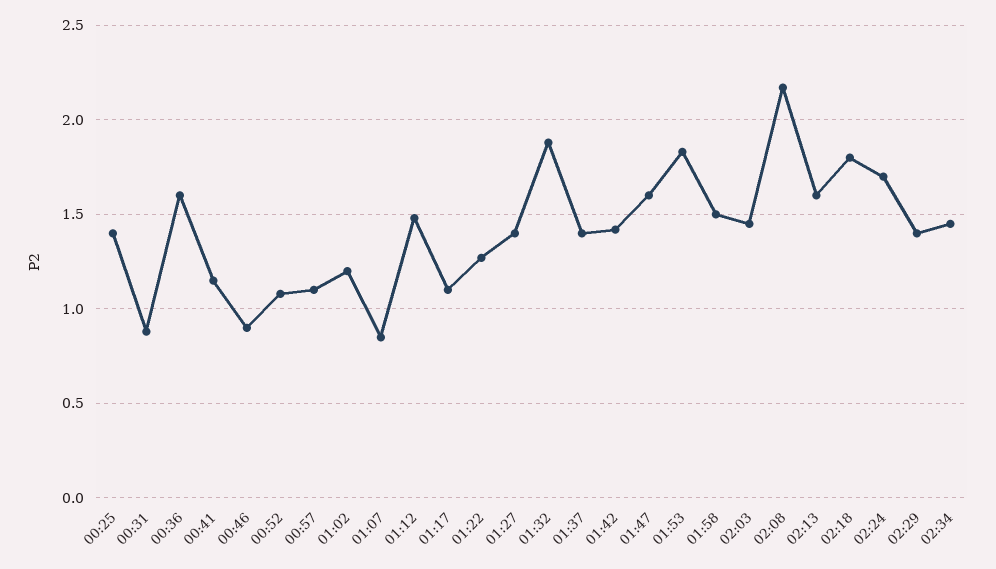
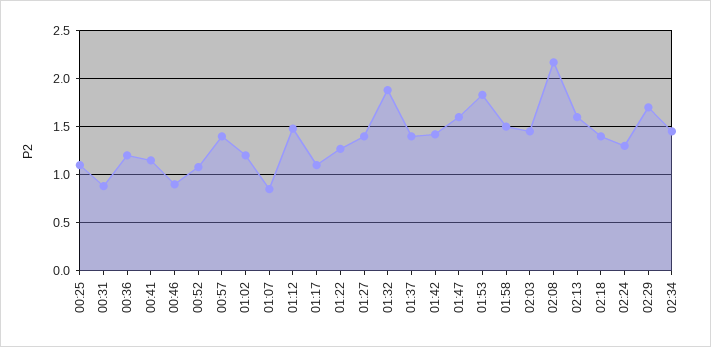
00:25: 1.4 -> 1.1
00:36: 1.6 -> 1.2
00:57: 1.1 -> 1.4
02:18: 1.8 -> 1.4
02:24: 1.7 -> 1.3
02:29: 1.4 -> 1.7

